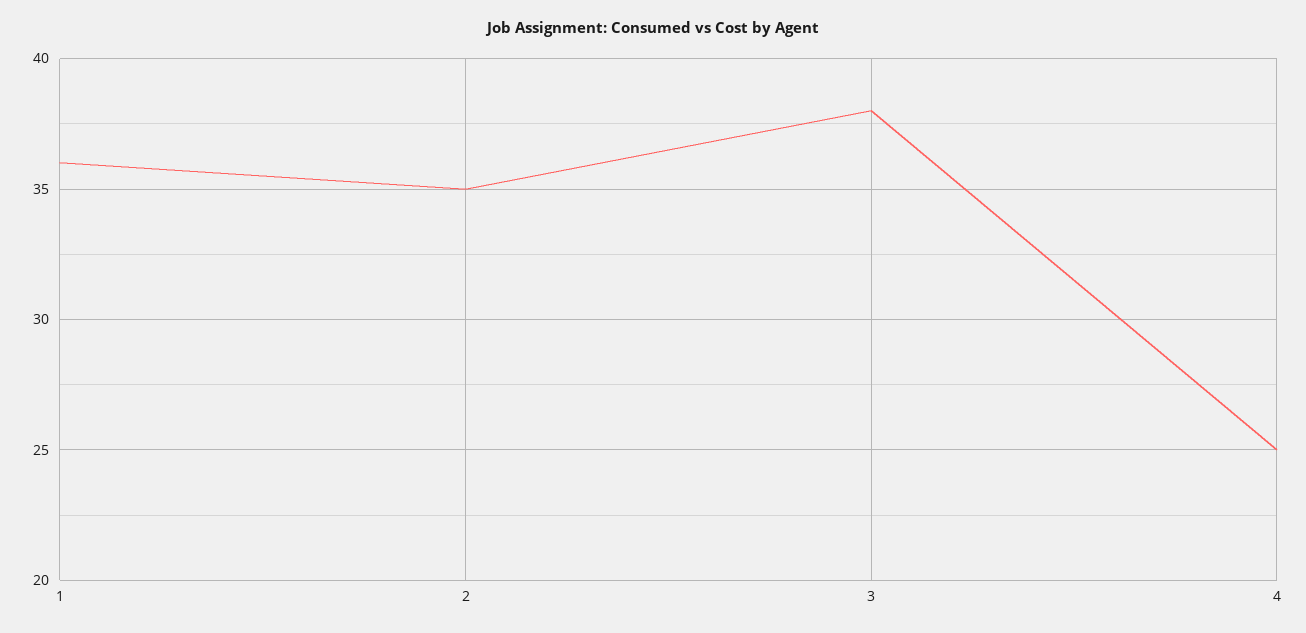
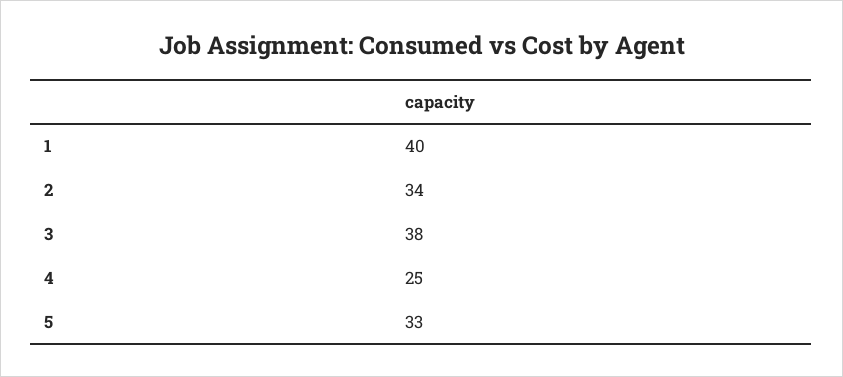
1: 36 -> 40
2: 35 -> 34
5: none -> 33

